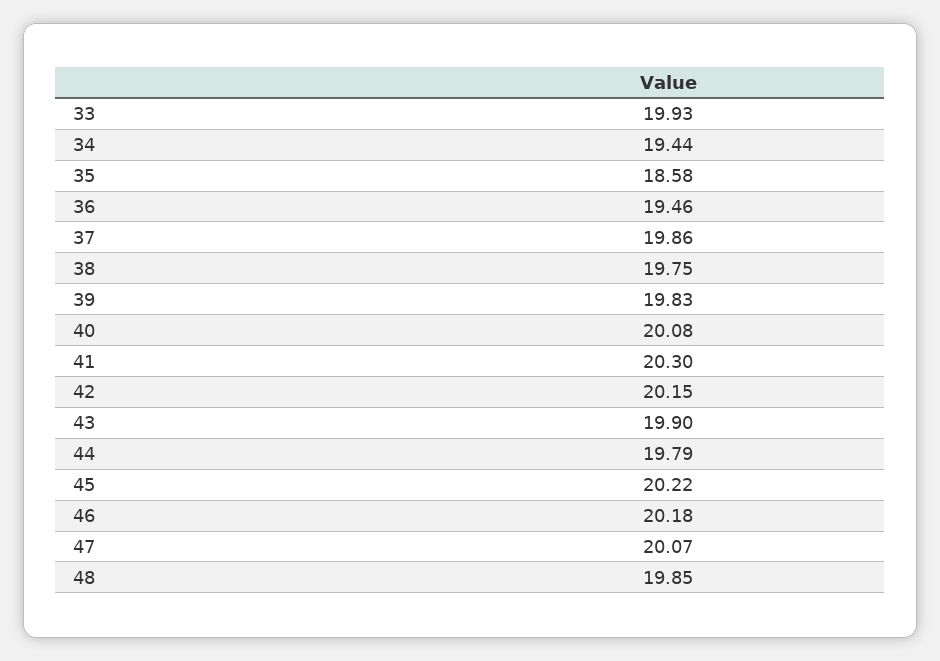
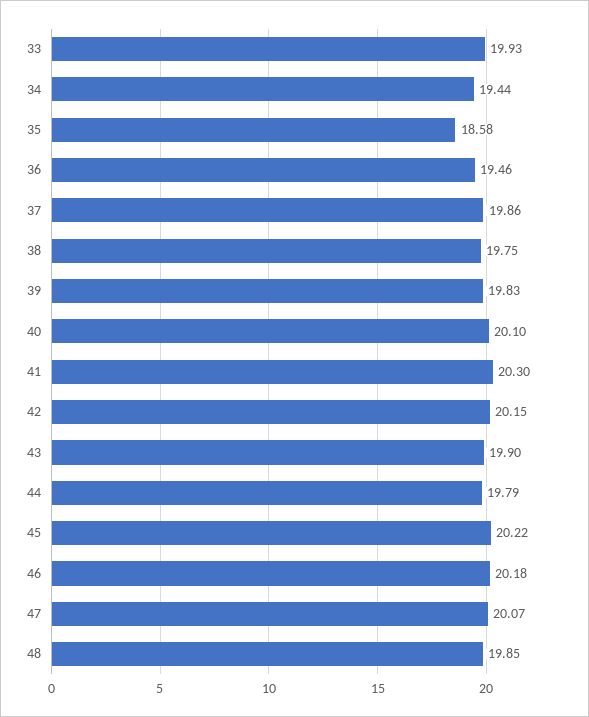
40: 20.08 -> 20.1

